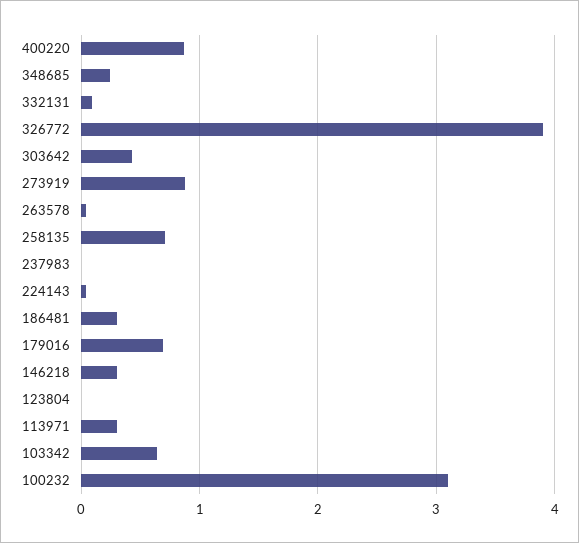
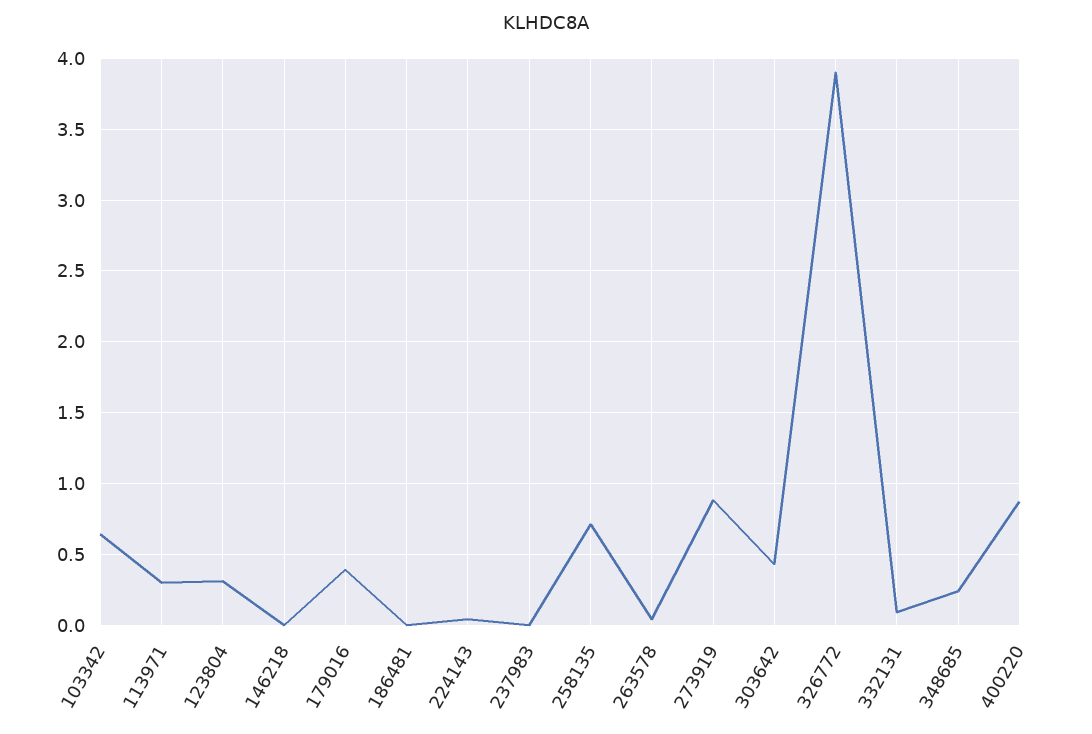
186481: 0.3 -> 0
179016: 0.7 -> 0.4
146218: 0.3 -> 0
123804: 0 -> 0.3
100232: 3.1 -> none

